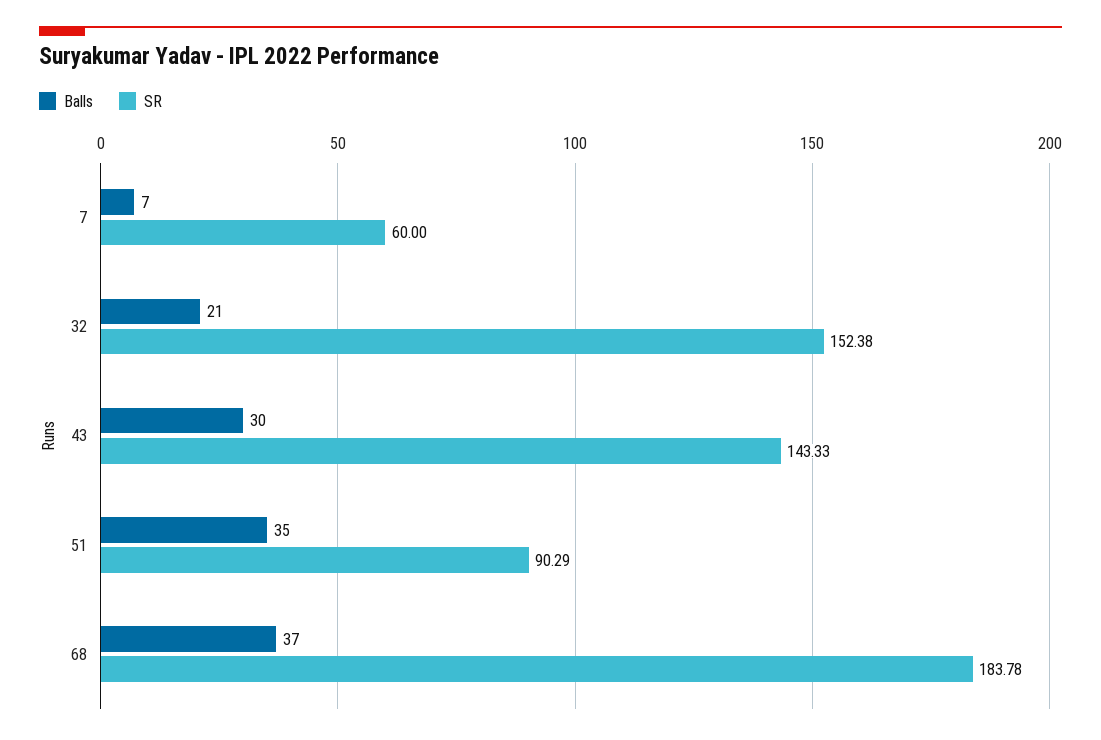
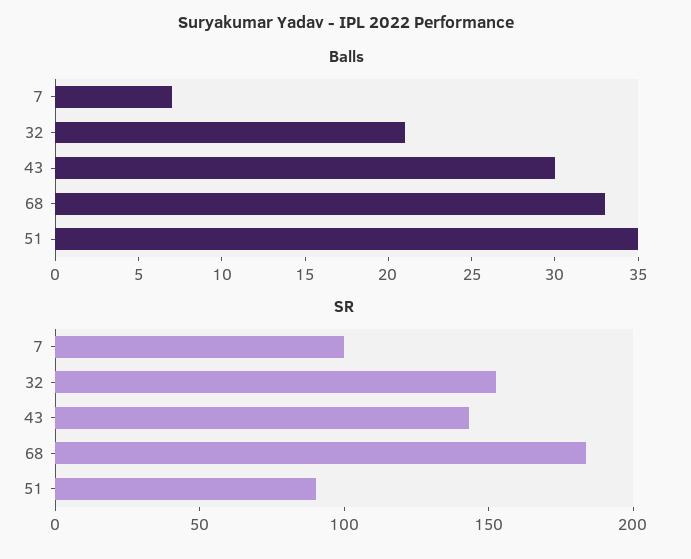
SR, 7: 60 -> 100
Balls, 68: 37 -> 33

